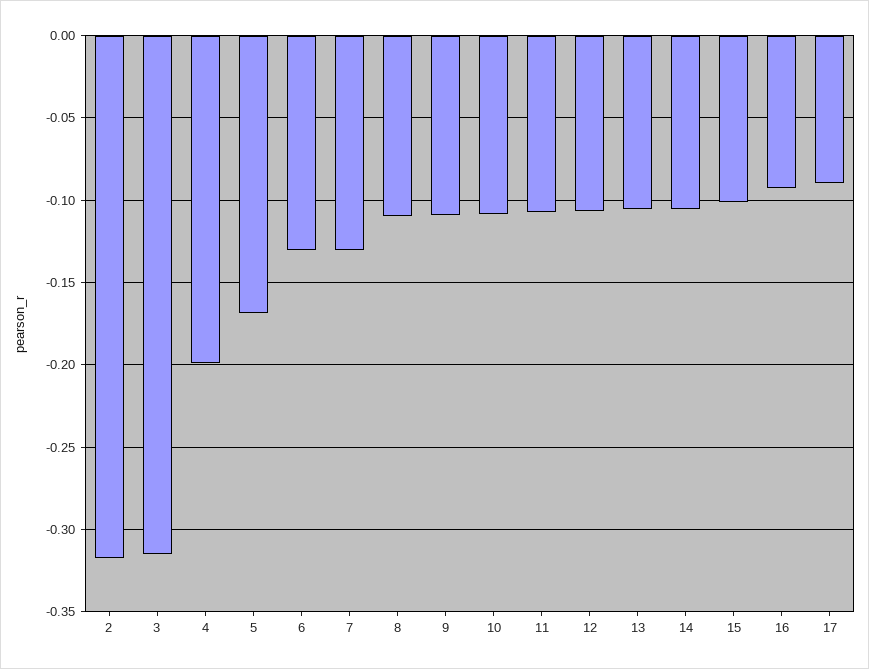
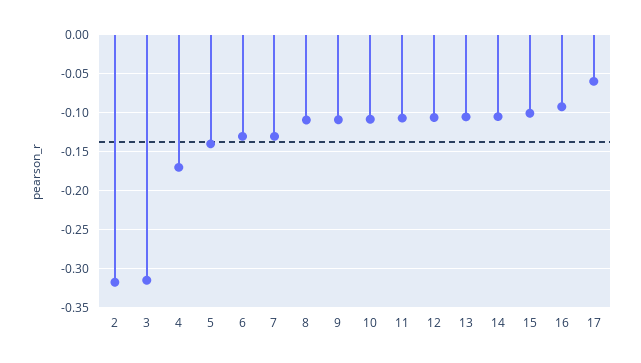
4: -0.2 -> -0.17
5: -0.17 -> -0.14
17: -0.09 -> -0.06

